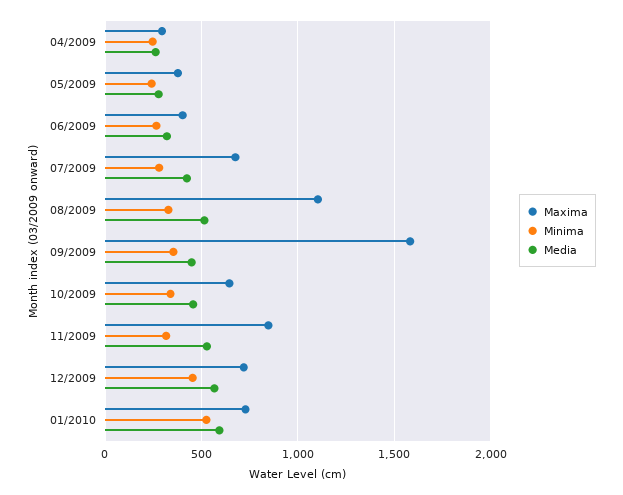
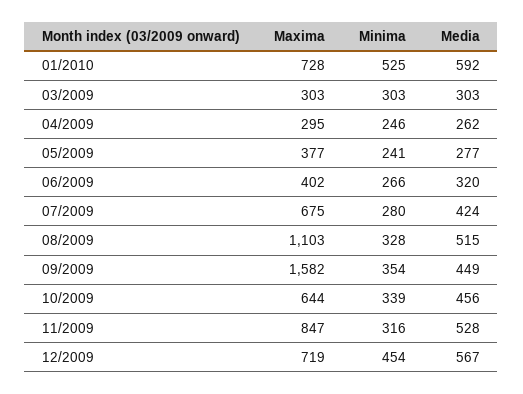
Maxima, 03/2009: none -> 303
Minima, 03/2009: none -> 303
Media, 03/2009: none -> 303

